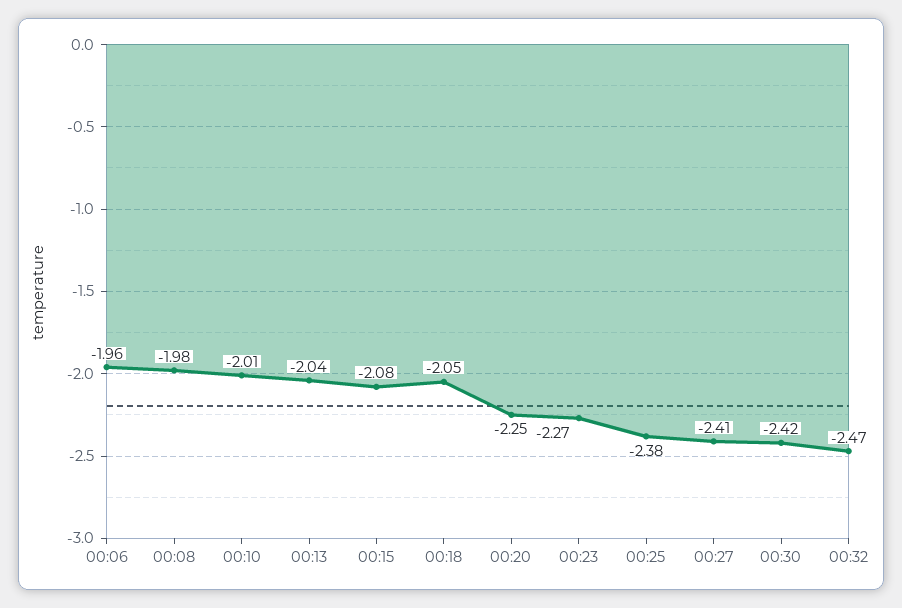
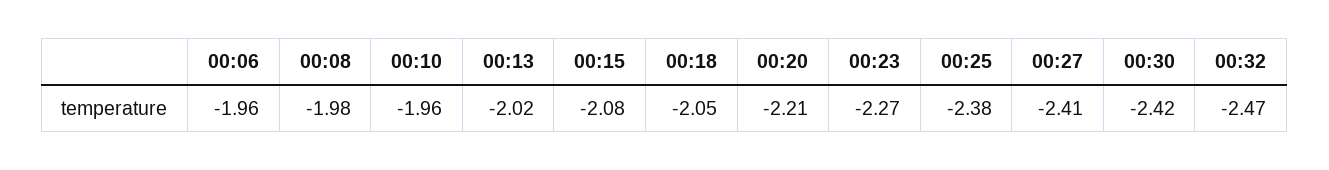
00:10: -2.01 -> -1.96
00:13: -2.04 -> -2.02
00:20: -2.25 -> -2.21

